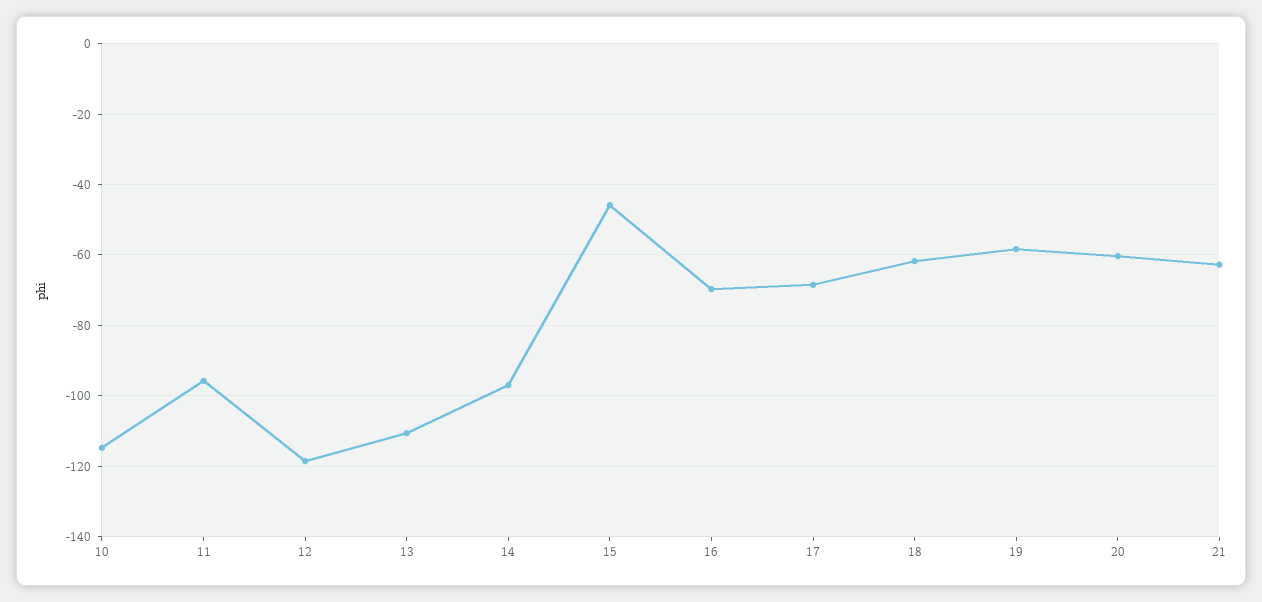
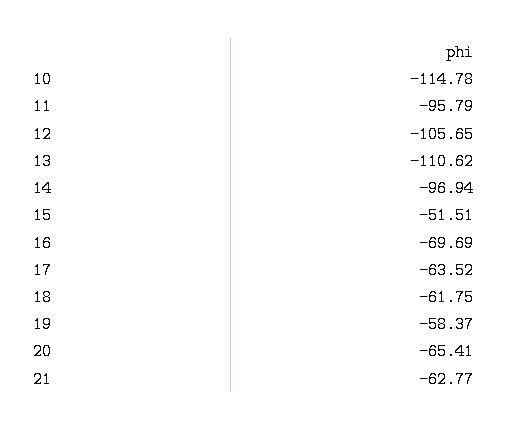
12: -118 -> -105.65
15: -46 -> -51.51
17: -68 -> -63.52
20: -60 -> -65.41

